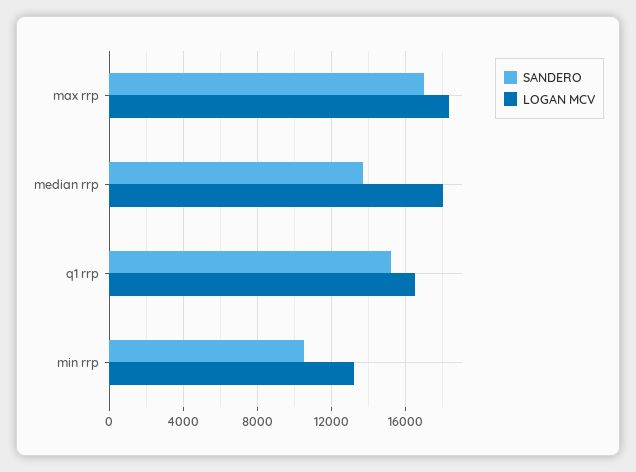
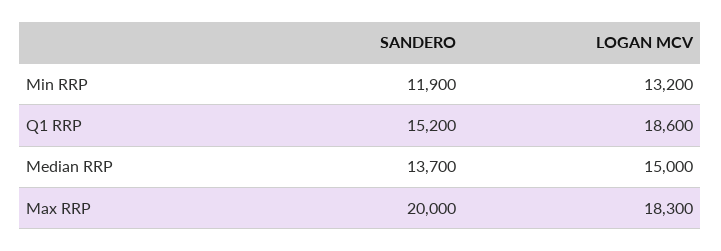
SANDERO, max rrp: 17000 -> 20000
LOGAN MCV, median rrp: 18000 -> 15000
LOGAN MCV, q1 rrp: 16500 -> 18600
SANDERO, min rrp: 10500 -> 11900

